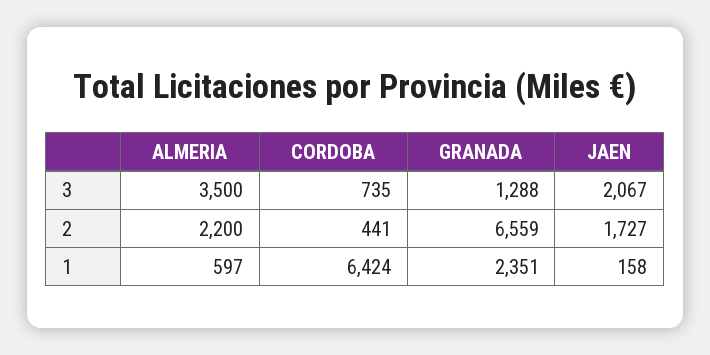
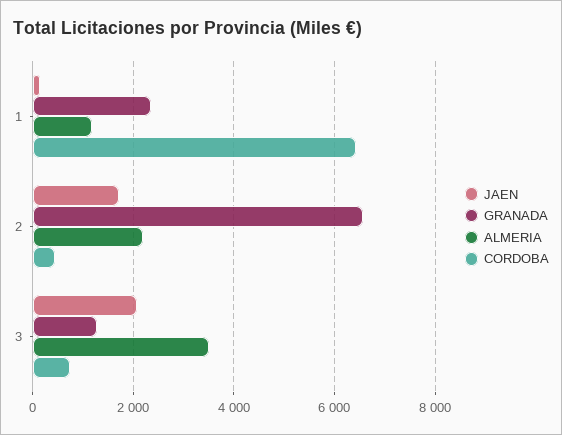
ALMERIA, 1: 597 -> 1200

